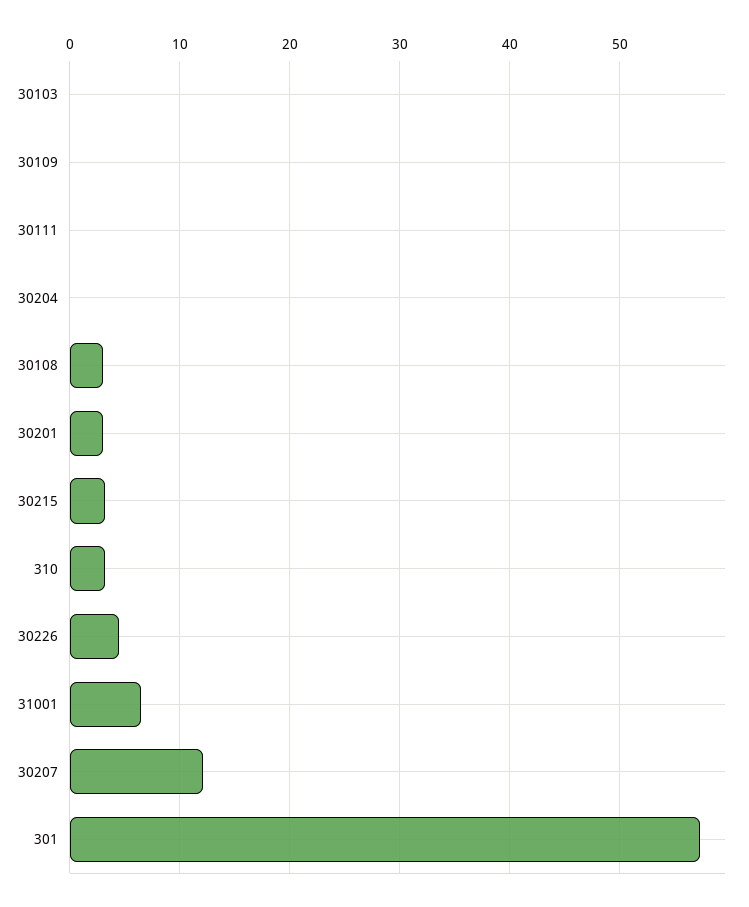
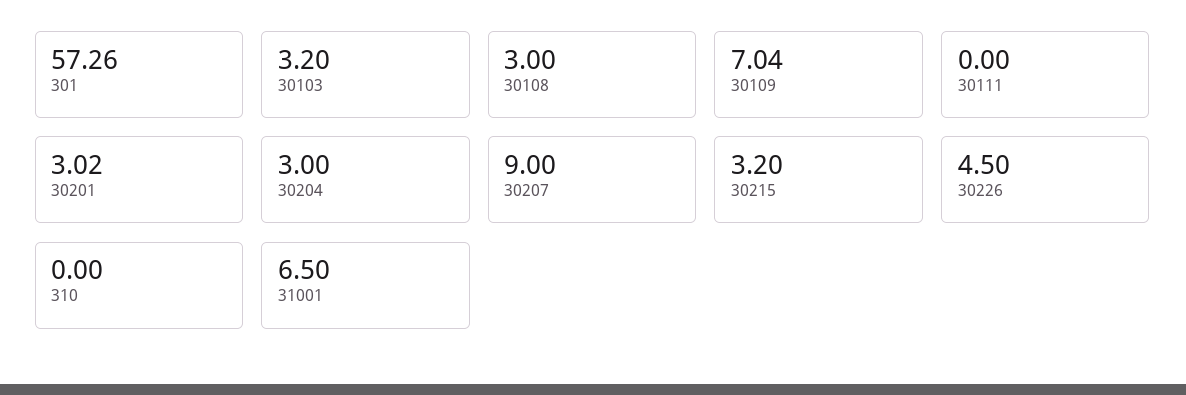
30103: 0 -> 3.2
30109: 0 -> 7.04
30204: 0 -> 3
310: 3 -> 0
30207: 12 -> 9

